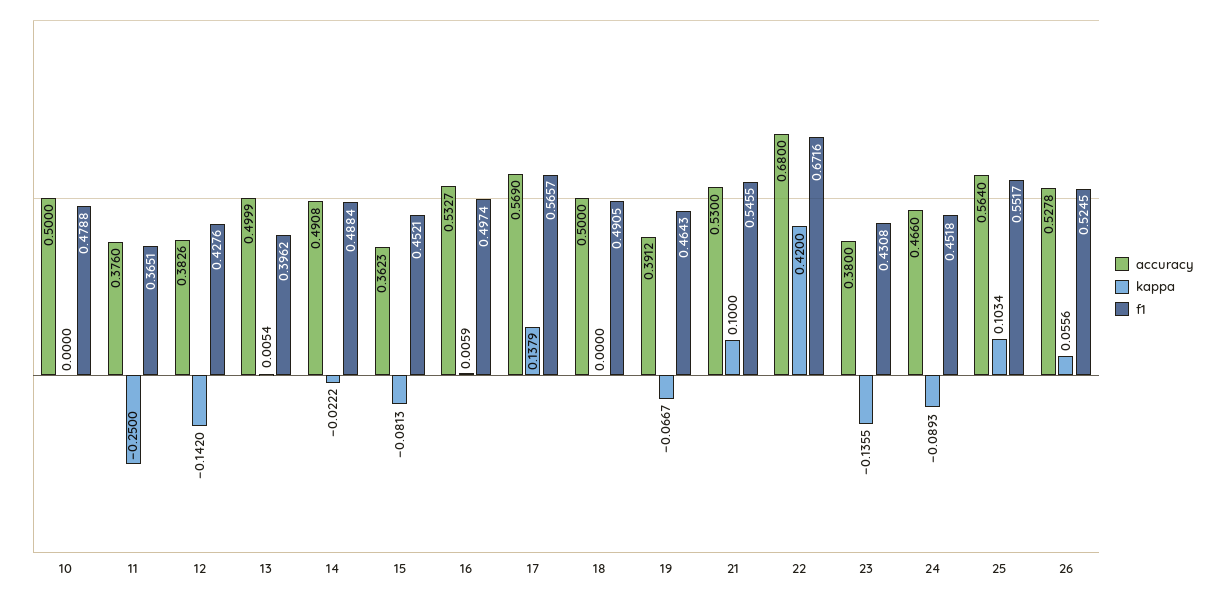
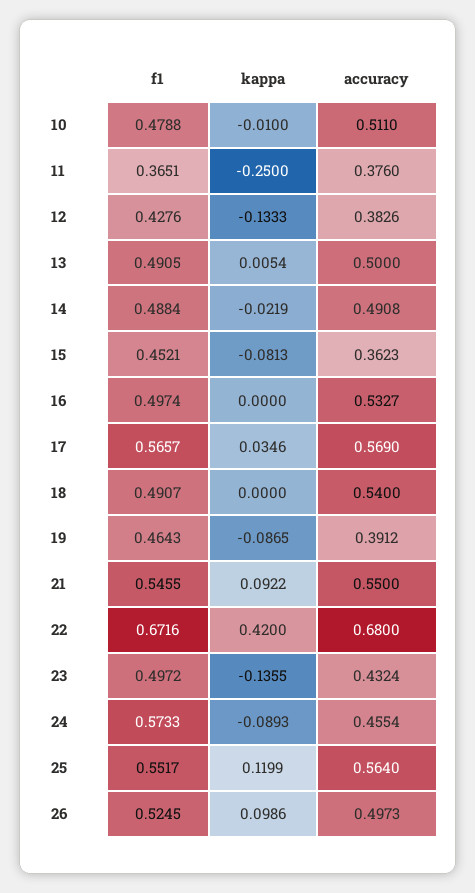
accuracy, 10: 0.5 -> 0.511
kappa, 10: 0 -> -0.01
kappa, 12: -0.142 -> -0.1333
accuracy, 13: 0.4999 -> 0.5
f1, 13: 0.3962 -> 0.4905
kappa, 14: -0.0222 -> -0.0219
kappa, 16: 0.0059 -> 0
kappa, 17: 0.1379 -> 0.0346
accuracy, 18: 0.5 -> 0.54
f1, 18: 0.4905 -> 0.4907
kappa, 19: -0.0667 -> -0.0865
accuracy, 21: 0.53 -> 0.55
kappa, 21: 0.1 -> 0.0922
accuracy, 23: 0.38 -> 0.4324
f1, 23: 0.4308 -> 0.4972
accuracy, 24: 0.466 -> 0.4554
f1, 24: 0.4518 -> 0.5733
kappa, 25: 0.1034 -> 0.1199
accuracy, 26: 0.5278 -> 0.4973
kappa, 26: 0.0556 -> 0.0986

